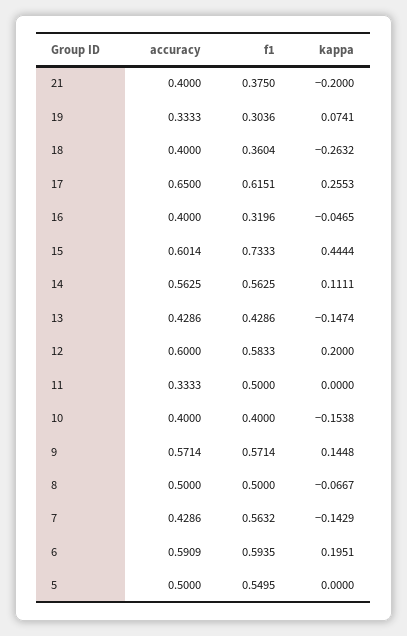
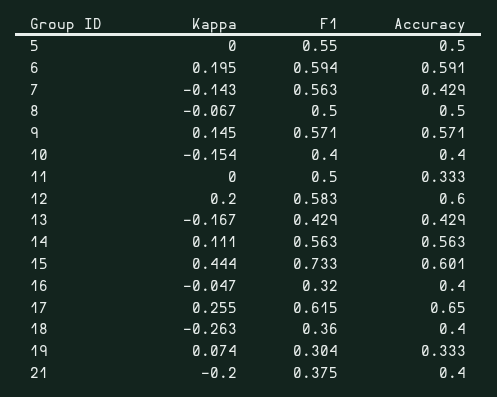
kappa, 13: -0.1474 -> -0.167

